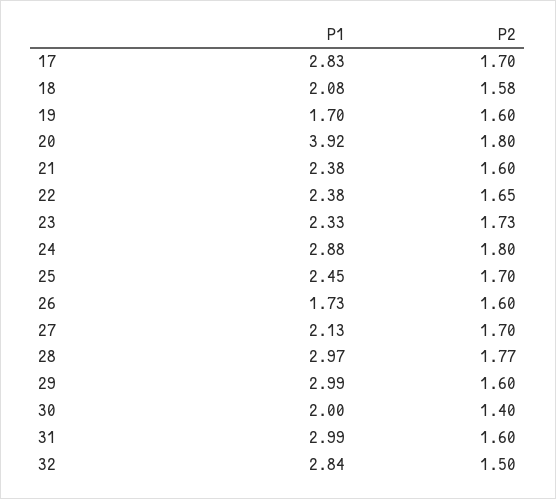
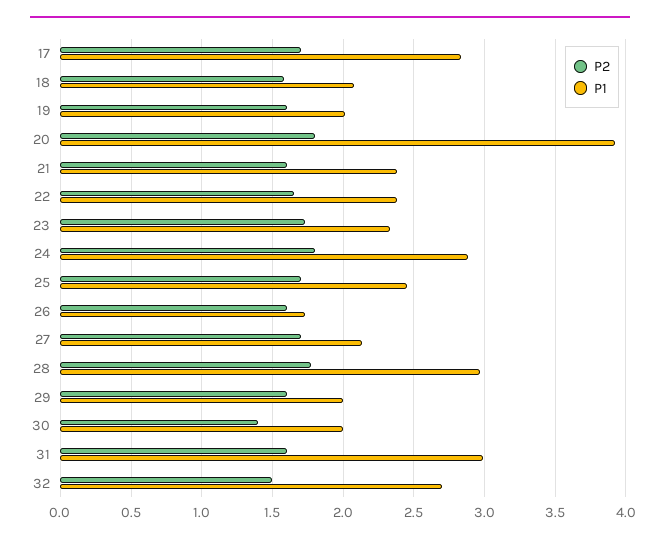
P1, 19: 1.7 -> 2
P1, 29: 2.99 -> 2
P1, 32: 2.84 -> 2.7

